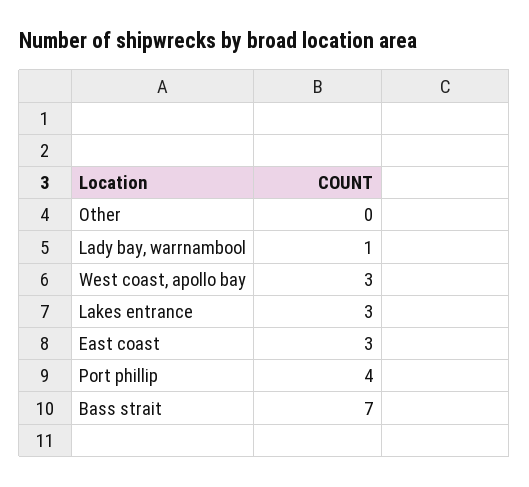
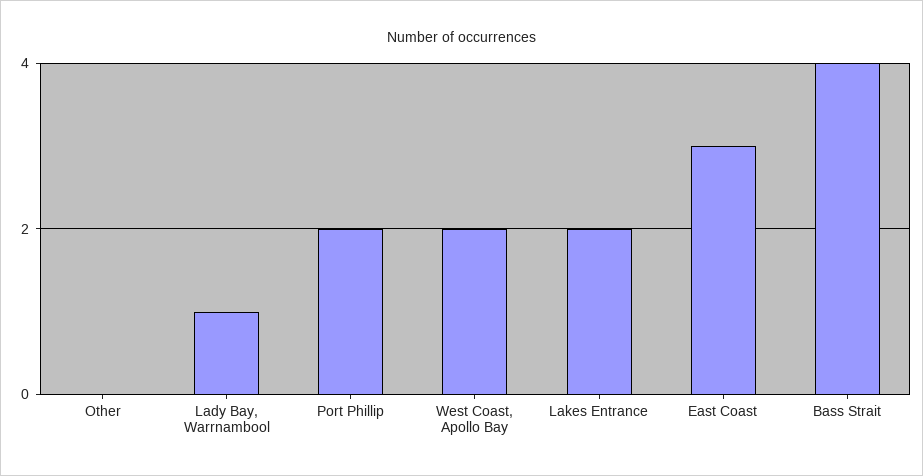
West coast, apollo bay: 3 -> 2
Lakes entrance: 3 -> 2
Port phillip: 4 -> 2
Bass strait: 7 -> 4

